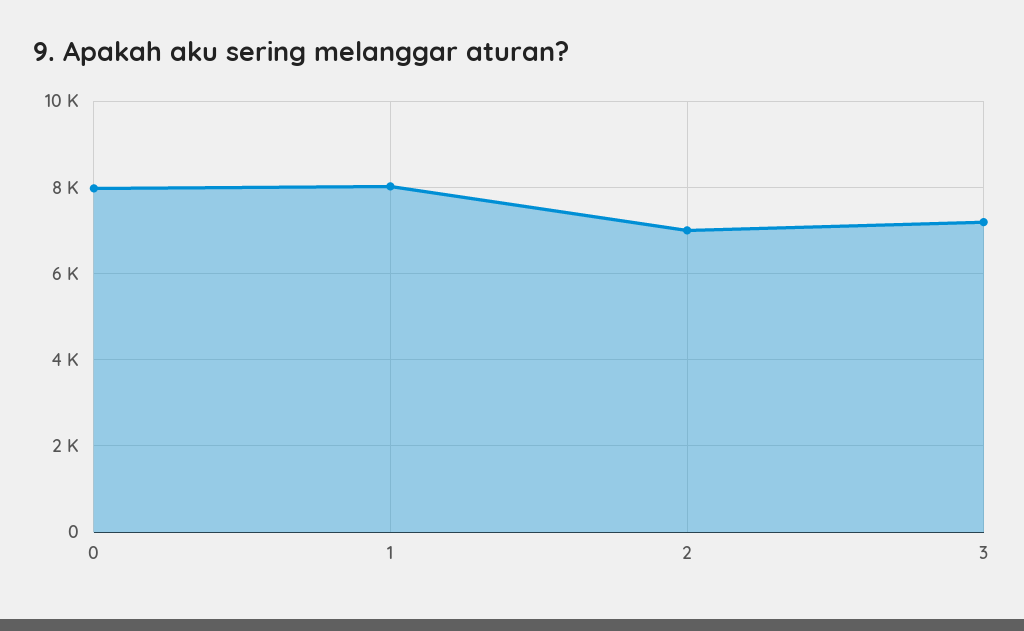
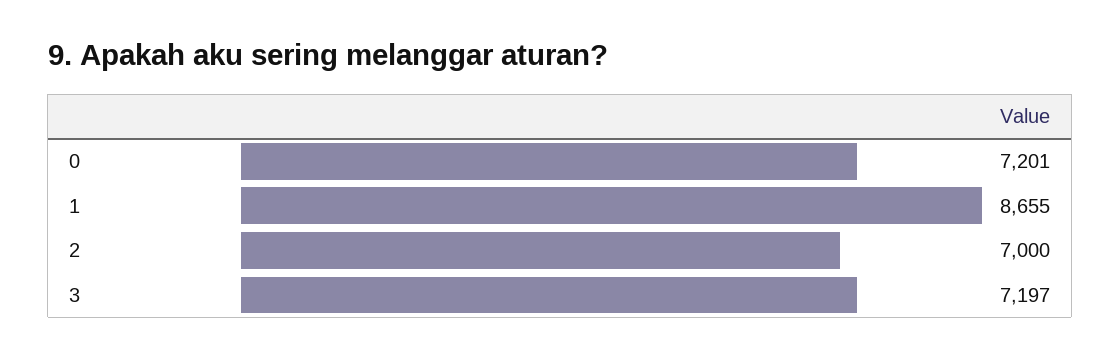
0: 8000 -> 7201
1: 8000 -> 8655

